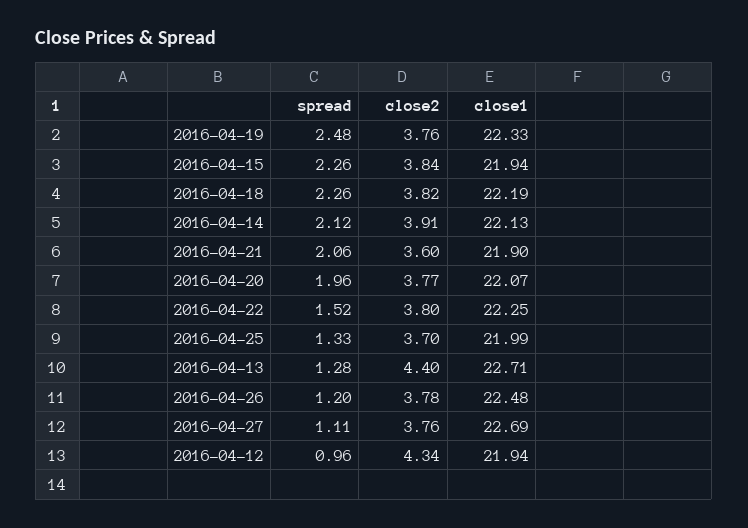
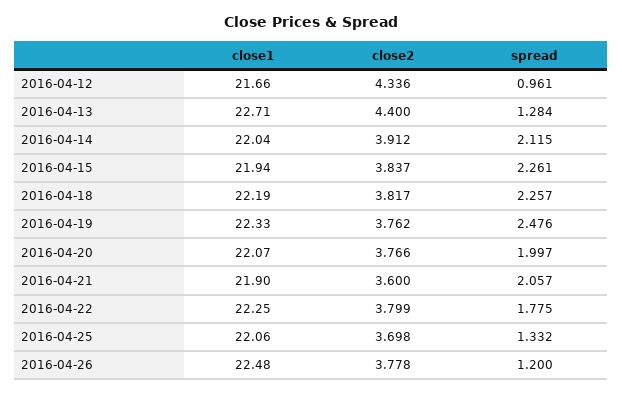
close1, 2016-04-14: 22.13 -> 22.04
spread, 2016-04-20: 1.96 -> 1.997
spread, 2016-04-22: 1.52 -> 1.775
close1, 2016-04-25: 21.99 -> 22.06
spread, 2016-04-27: 1.11 -> none
close2, 2016-04-27: 3.76 -> none
close1, 2016-04-27: 22.69 -> none
close1, 2016-04-12: 21.94 -> 21.66

